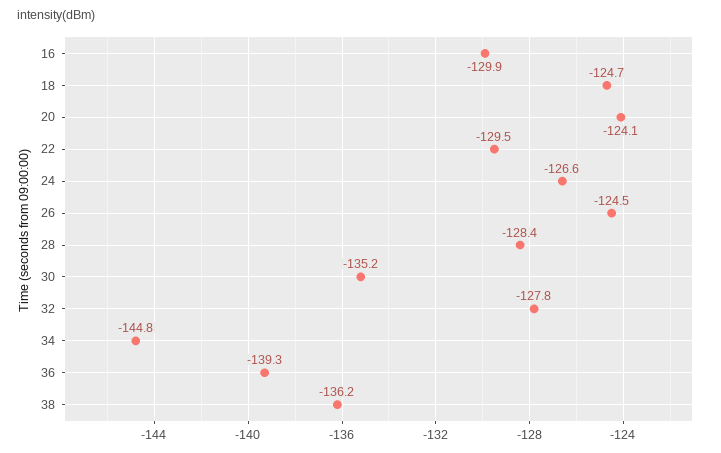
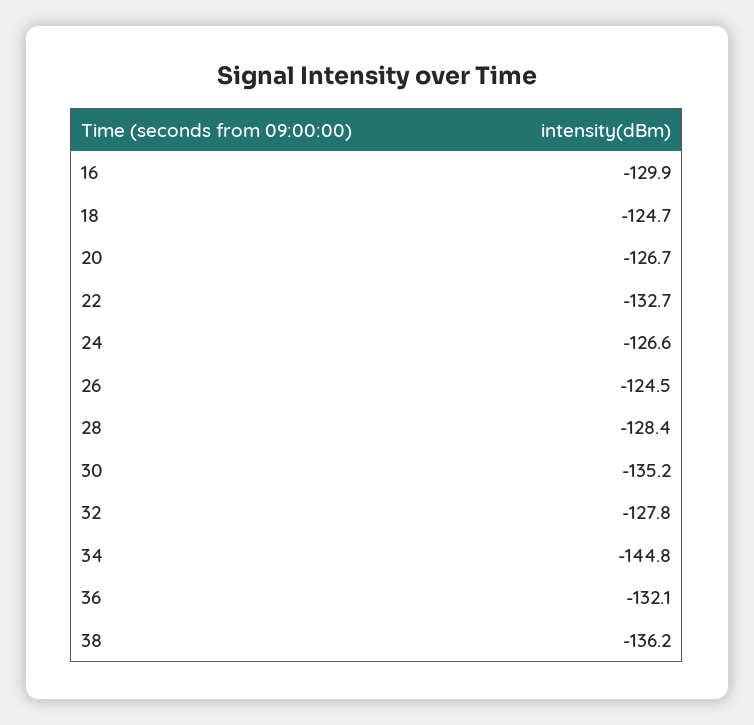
20: -124.1 -> -126.7
22: -129.5 -> -132.7
36: -139.3 -> -132.1

